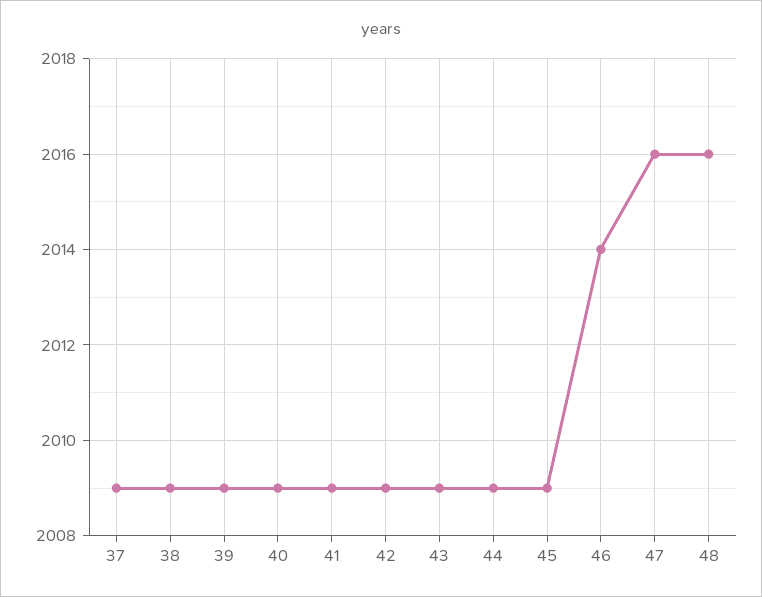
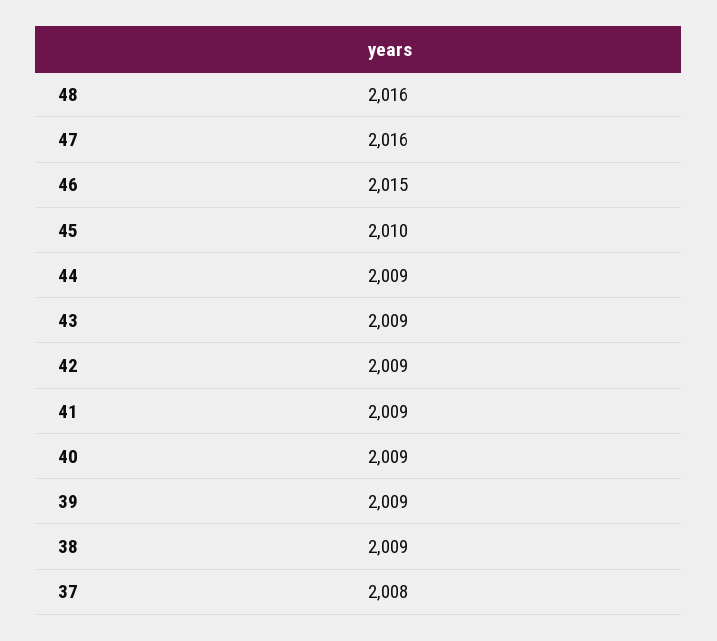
37: 2009 -> 2008
45: 2009 -> 2010
46: 2014 -> 2015

